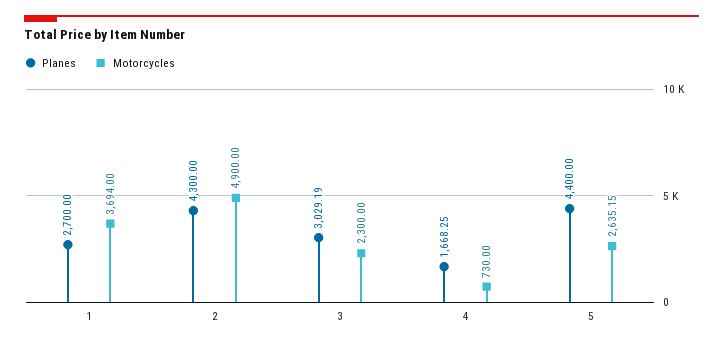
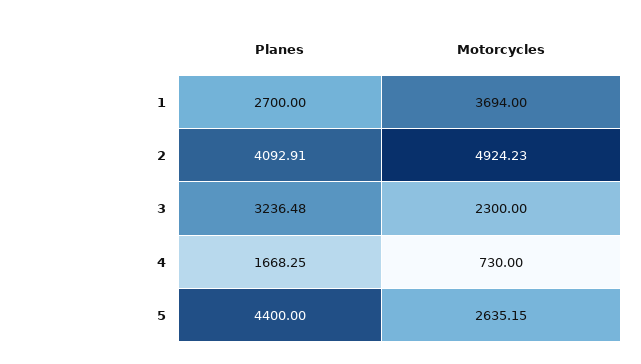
Planes, 2: 4300 -> 4092.91
Motorcycles, 2: 4900 -> 4924.23
Planes, 3: 3029.19 -> 3236.48

